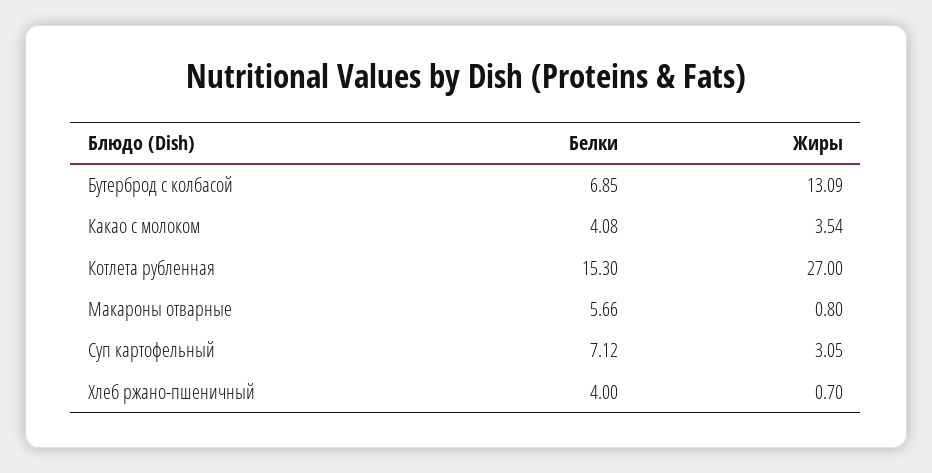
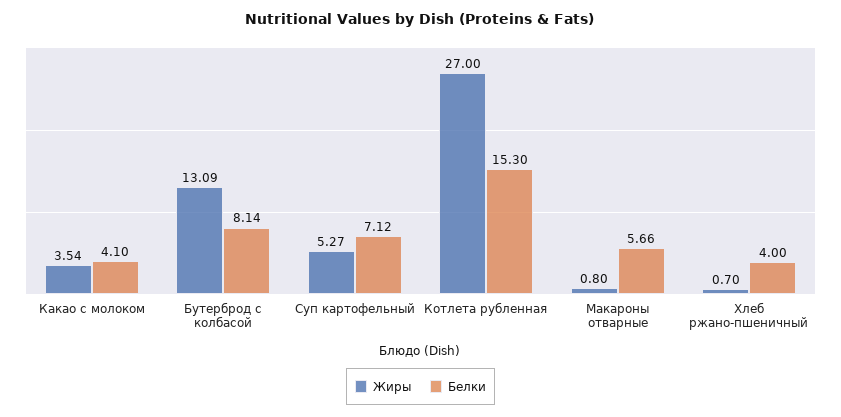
Белки, Бутерброд с колбасой: 6.85 -> 8.14
Белки, Какао с молоком: 4.08 -> 4.1
Жиры, Суп картофельный: 3.05 -> 5.27

